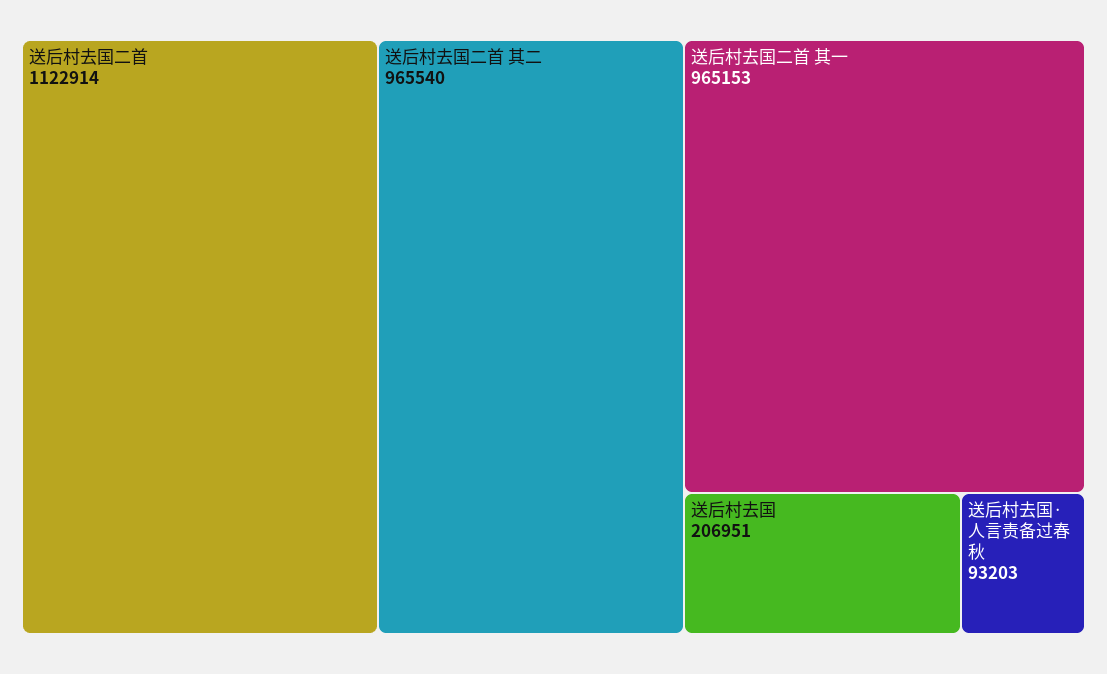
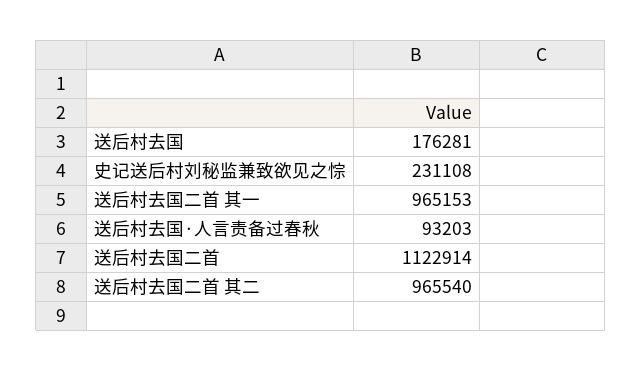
送后村去国: 206951 -> 176281
史记送后村刘秘监兼致欲见之悰: none -> 231108

